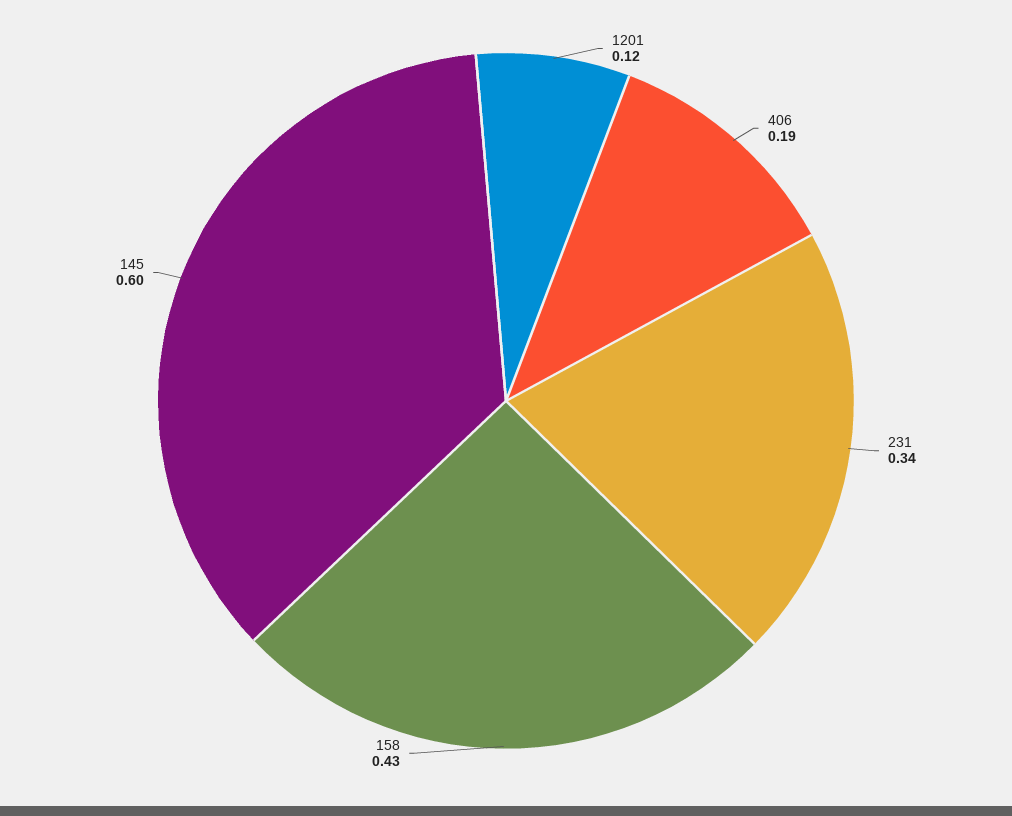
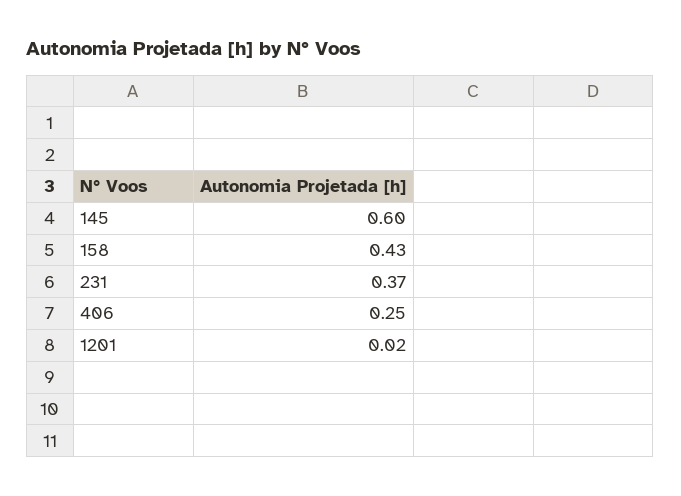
1201: 0.12 -> 0.02
406: 0.19 -> 0.25
231: 0.34 -> 0.37

